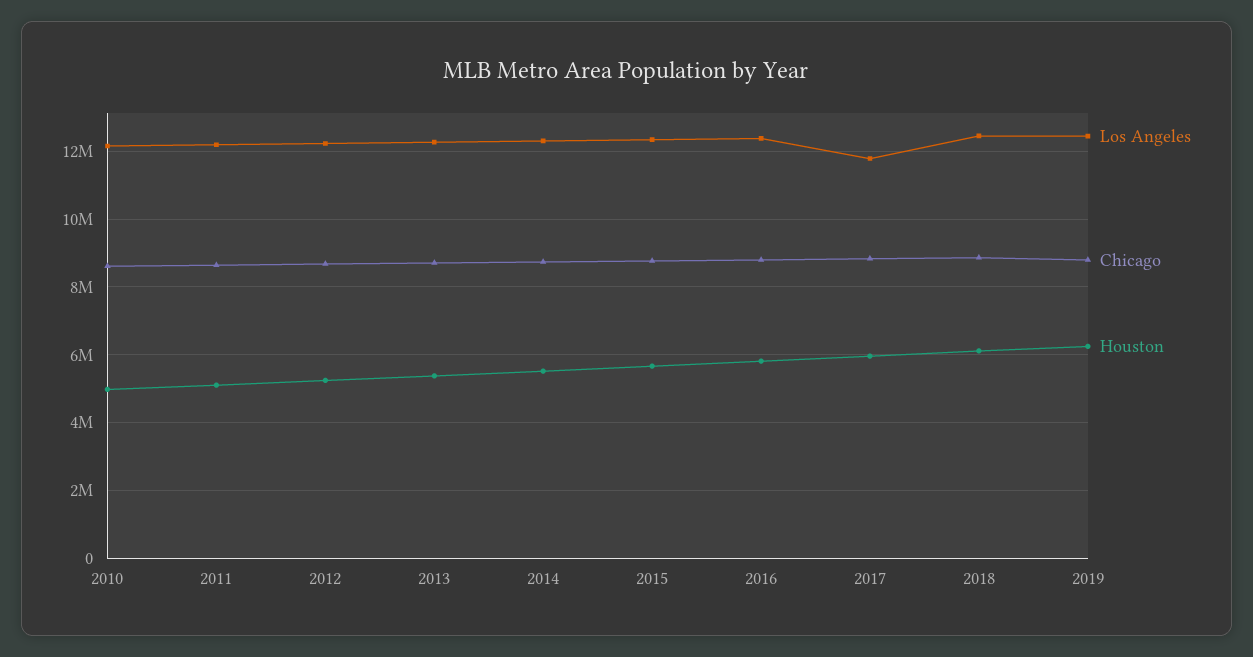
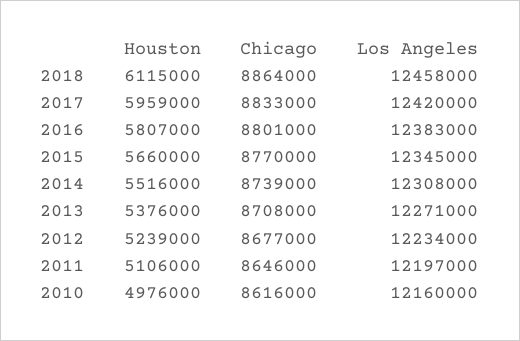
Los Angeles, 2017: 11800000 -> 12420000
Los Angeles, 2019: 12400000 -> none
Chicago, 2019: 8800000 -> none
Houston, 2019: 6200000 -> none

